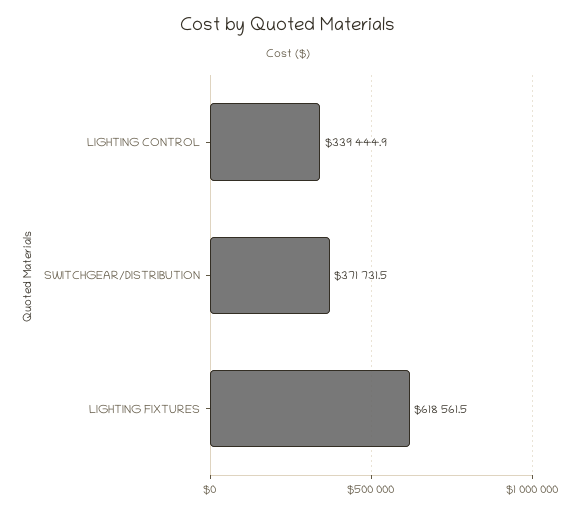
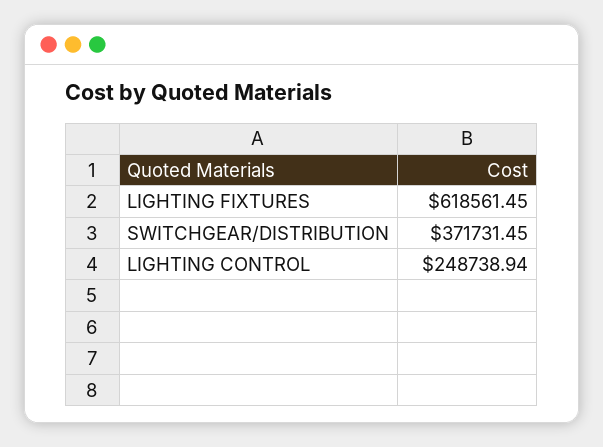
LIGHTING CONTROL: 339444.9 -> 248738.94

